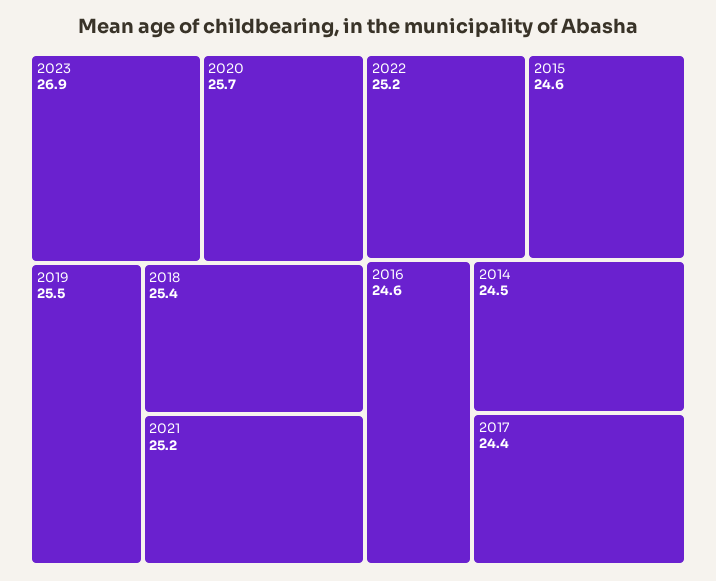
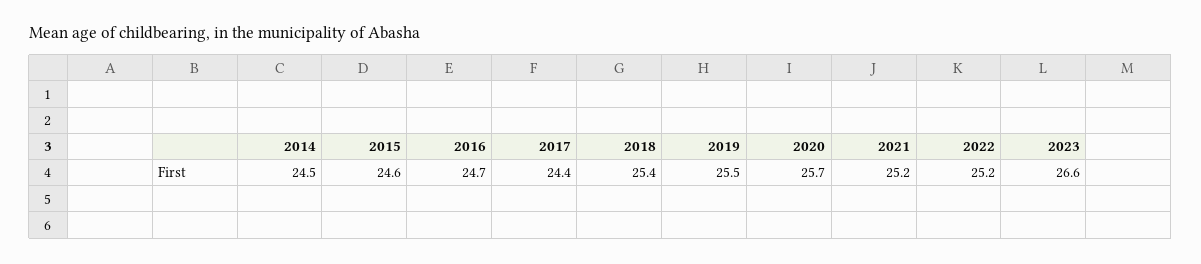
2023: 26.9 -> 26.6
2016: 24.6 -> 24.7

